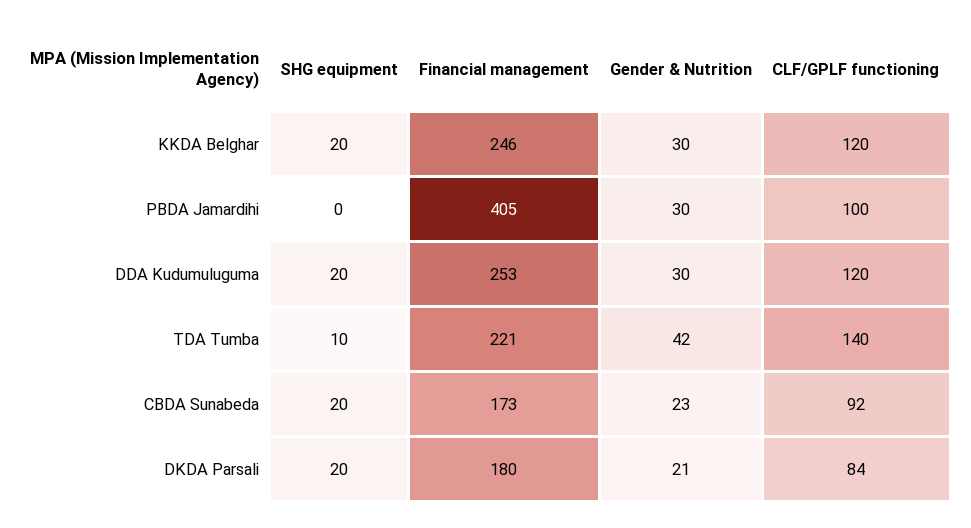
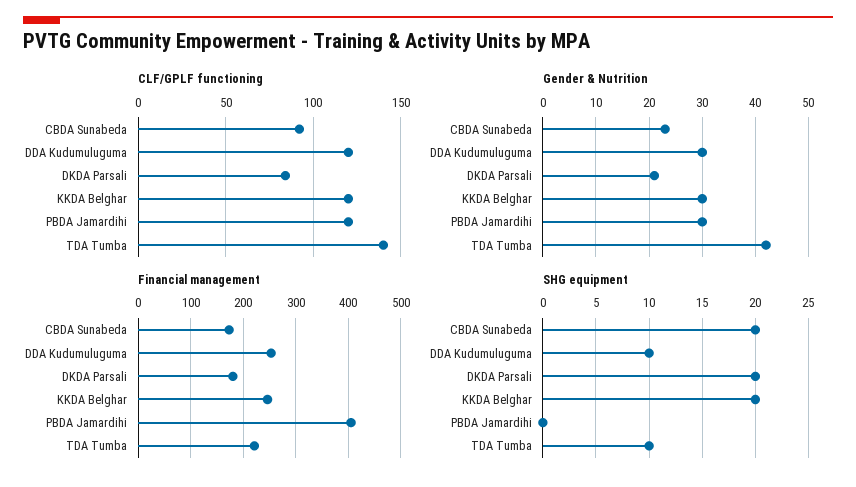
CLF/GPLF functioning, PBDA Jamardihi: 100 -> 120
SHG equipment, DDA Kudumuluguma: 20 -> 10

